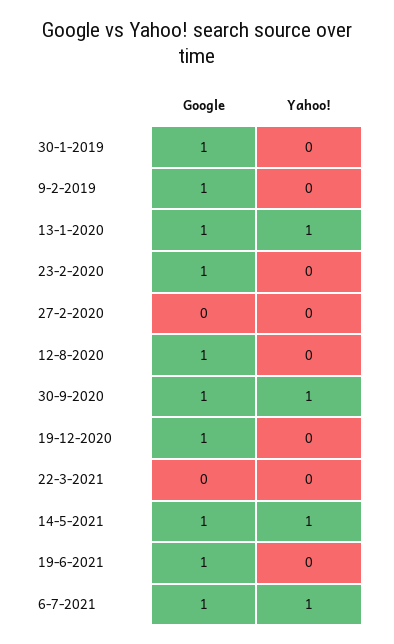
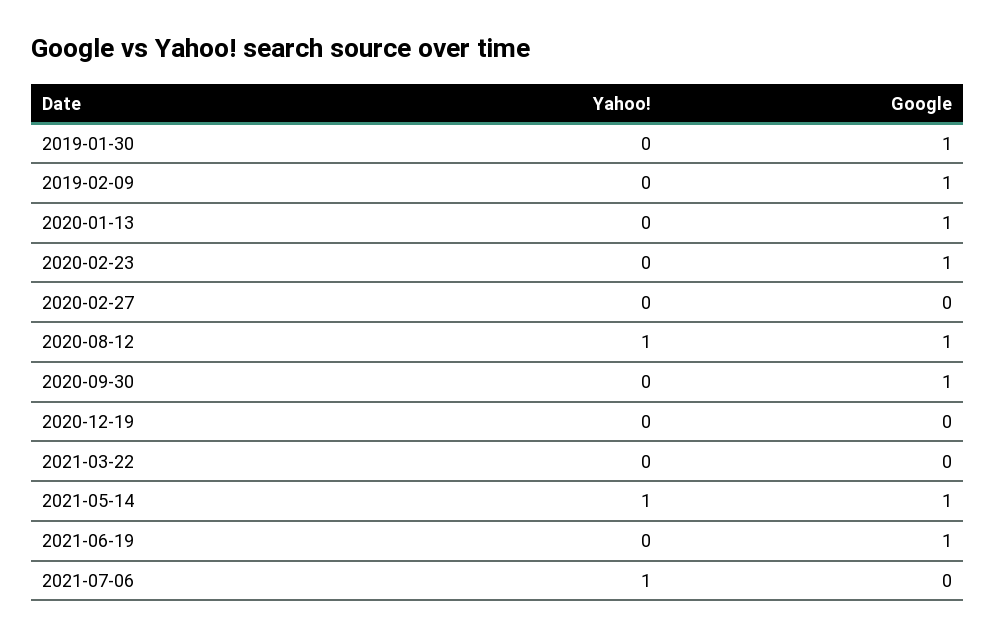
Yahoo!, 13-1-2020: 1 -> 0
Yahoo!, 12-8-2020: 0 -> 1
Yahoo!, 30-9-2020: 1 -> 0
Google, 19-12-2020: 1 -> 0
Google, 6-7-2021: 1 -> 0

